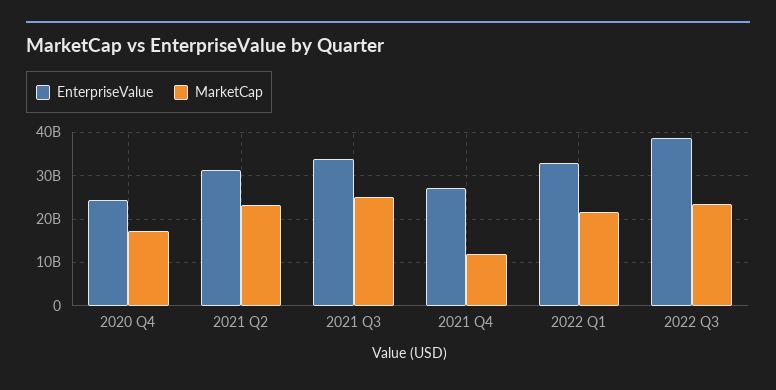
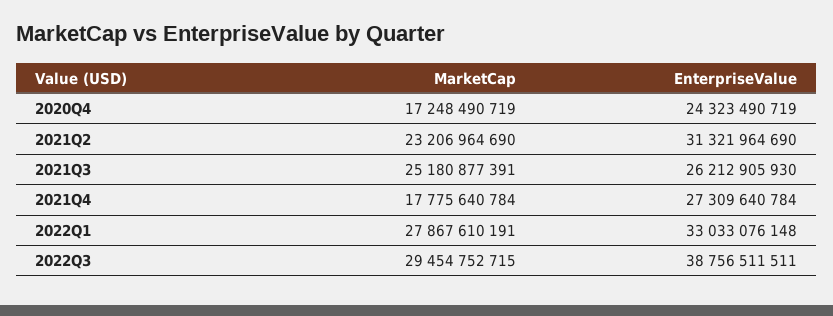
EnterpriseValue, 2021 Q3: 34000000000 -> 26212905930
MarketCap, 2021 Q4: 12000000000 -> 17775640784
MarketCap, 2022 Q1: 22000000000 -> 27867610191
MarketCap, 2022 Q3: 24000000000 -> 29454752715

